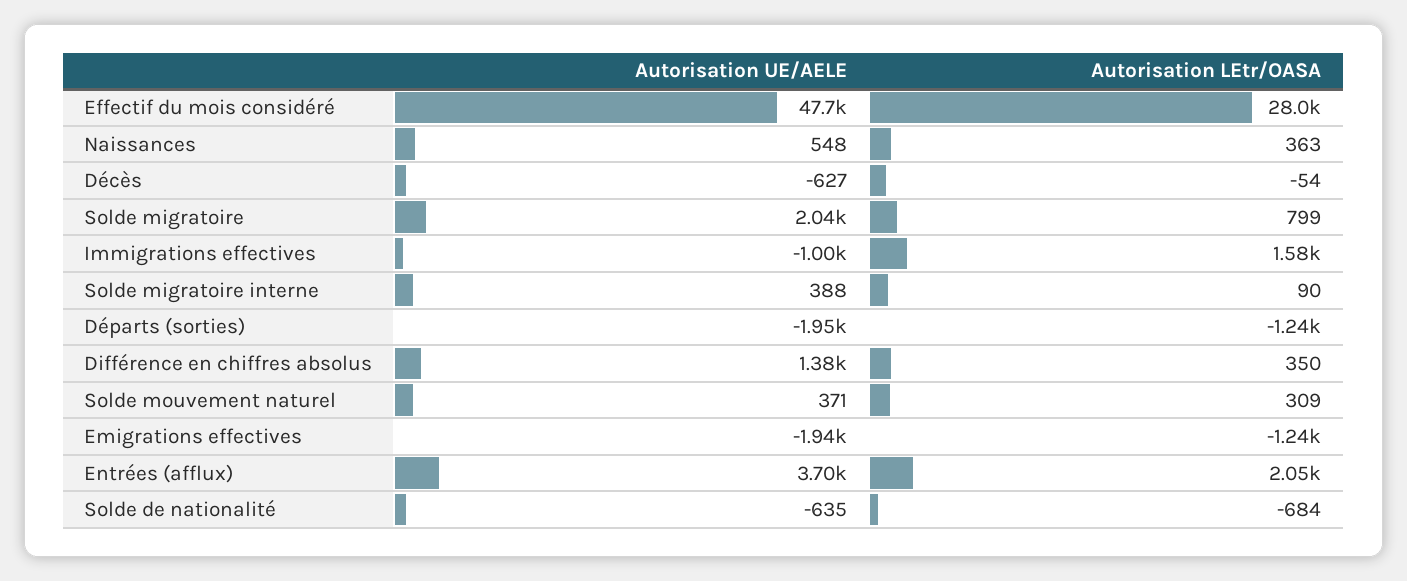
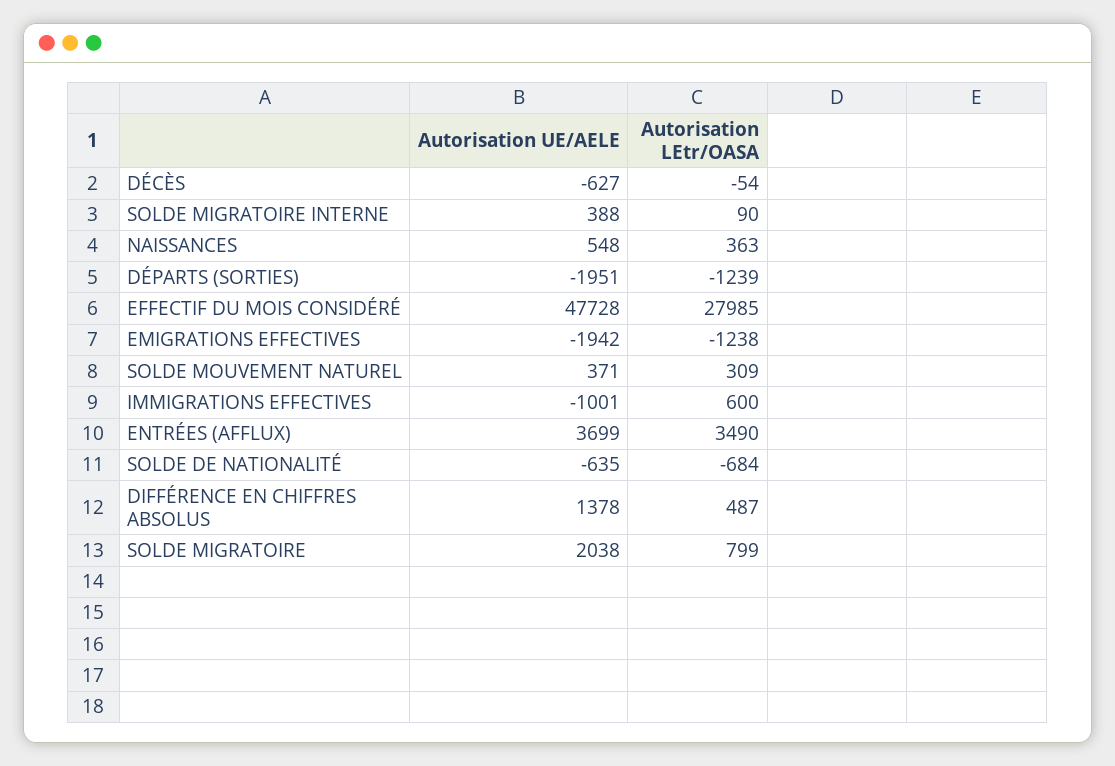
Autorisation LEtr/OASA, Immigrations effectives: 1580 -> 600
Autorisation LEtr/OASA, Différence en chiffres absolus: 350 -> 487
Autorisation LEtr/OASA, Entrées (afflux): 2050 -> 3490

